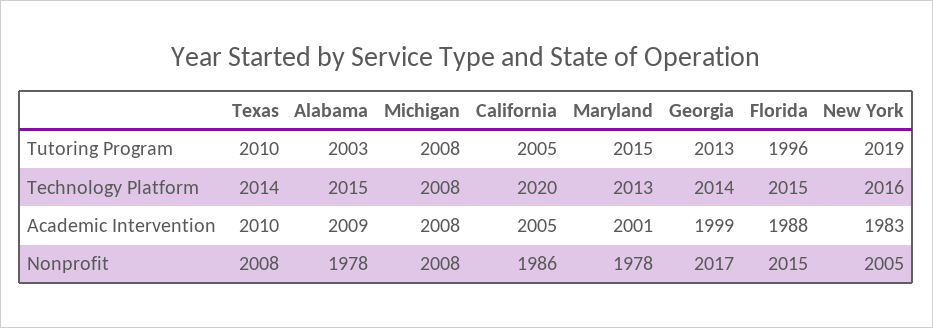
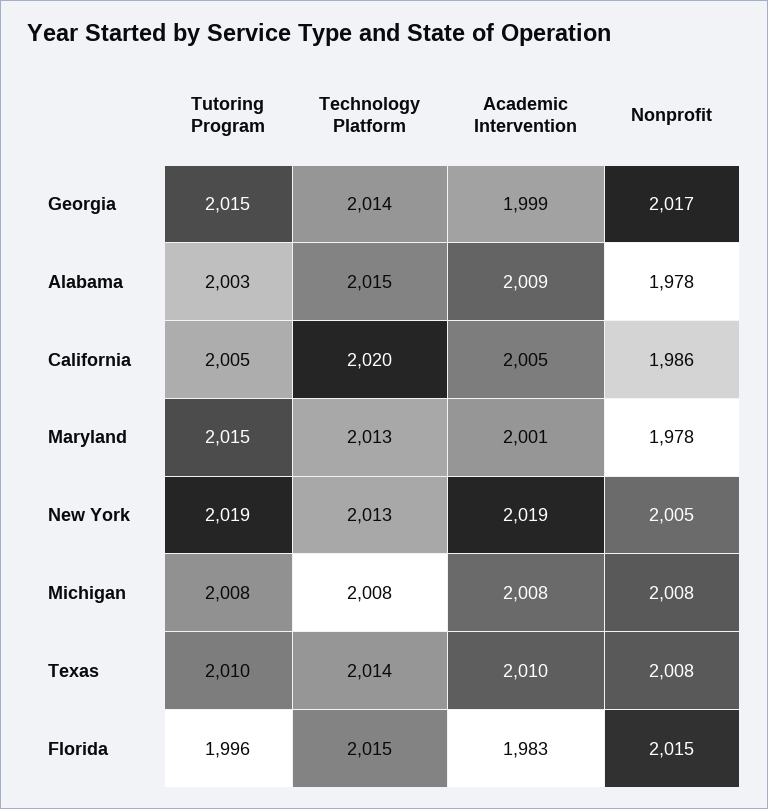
Georgia, Tutoring Program: 2013 -> 2015
New York, Technology Platform: 2016 -> 2013
Florida, Academic Intervention: 1988 -> 1983
New York, Academic Intervention: 1983 -> 2019

